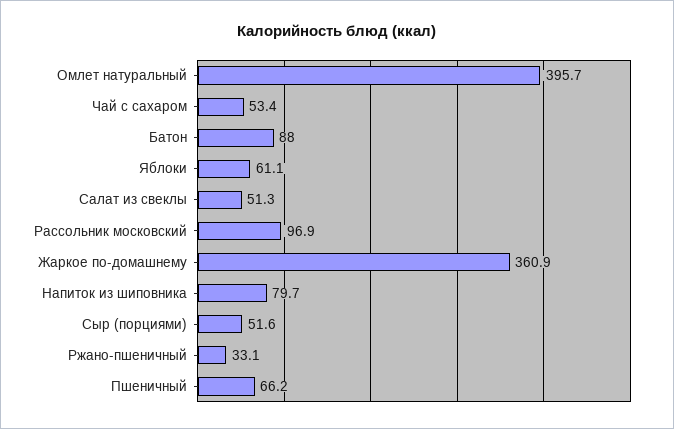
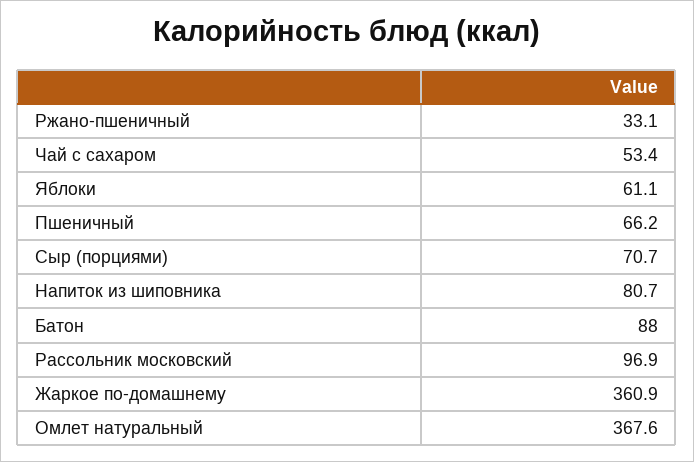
Омлет натуральный: 395.7 -> 367.6
Салат из свеклы: 51.3 -> none
Напиток из шиповника: 79.7 -> 80.7
Сыр (порциями): 51.6 -> 70.7

